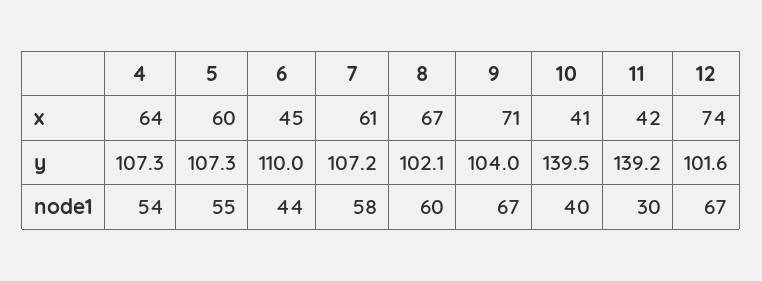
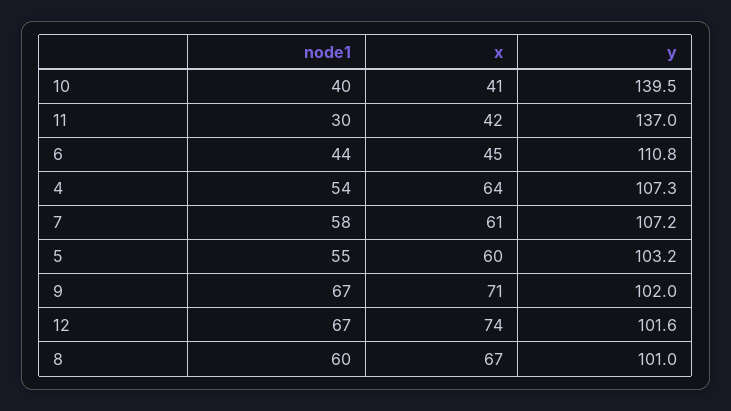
5, y: 107.3 -> 103.2
6, y: 110 -> 110.8
8, y: 102.1 -> 101
9, y: 104 -> 102
11, y: 139.2 -> 137

